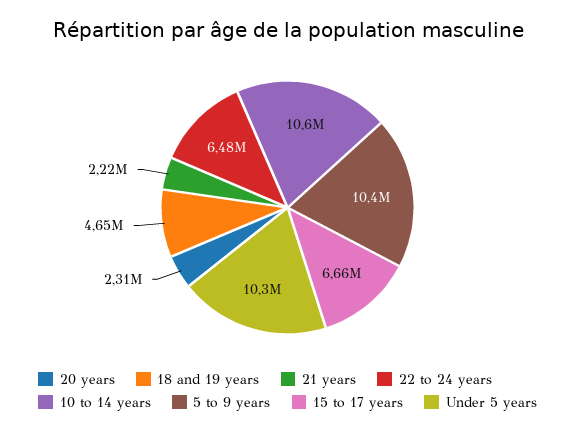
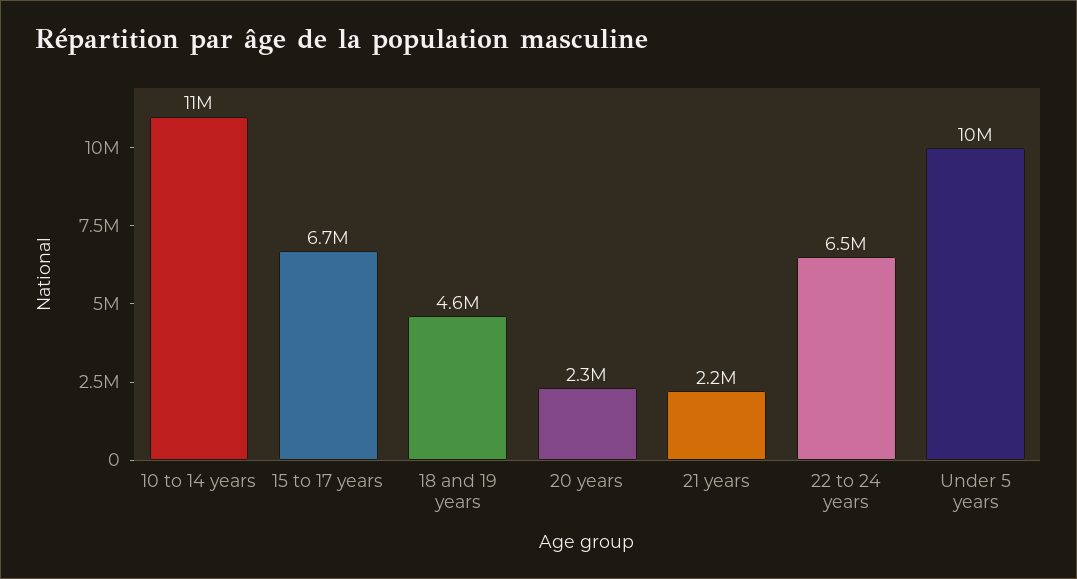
5 to 9 years: 10400000 -> none

